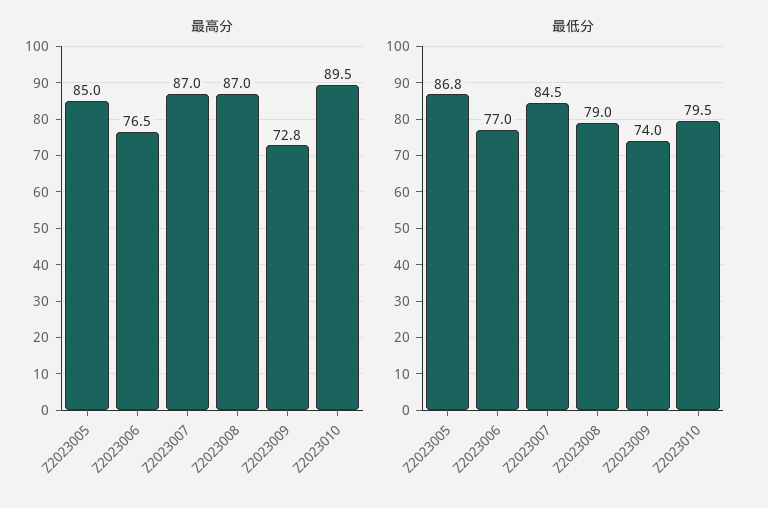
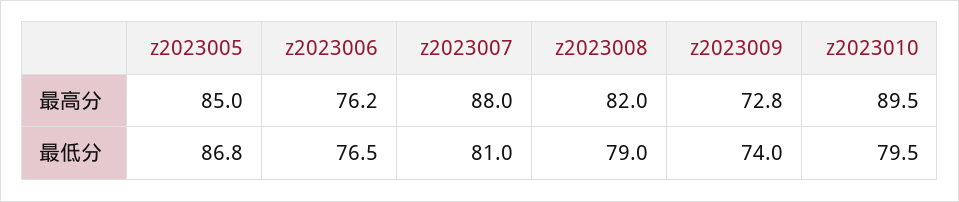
最高分, Z2023006: 76.5 -> 76.2
最高分, Z2023007: 87 -> 88
最高分, Z2023008: 87 -> 82
最低分, Z2023006: 77 -> 76.5
最低分, Z2023007: 84.5 -> 81

